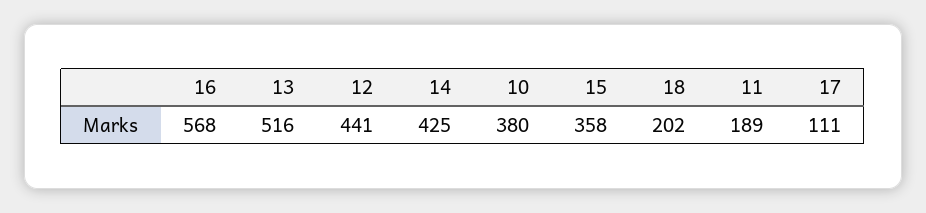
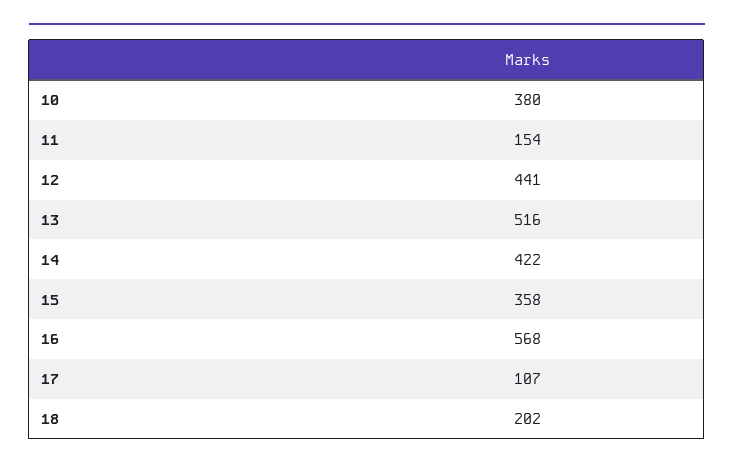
14: 425 -> 422
11: 189 -> 154
17: 111 -> 107

